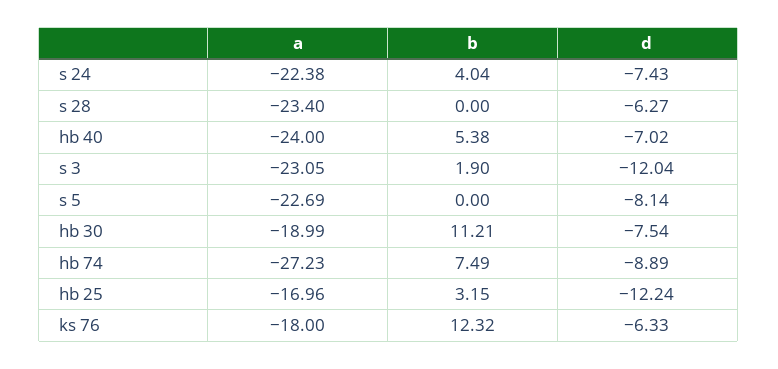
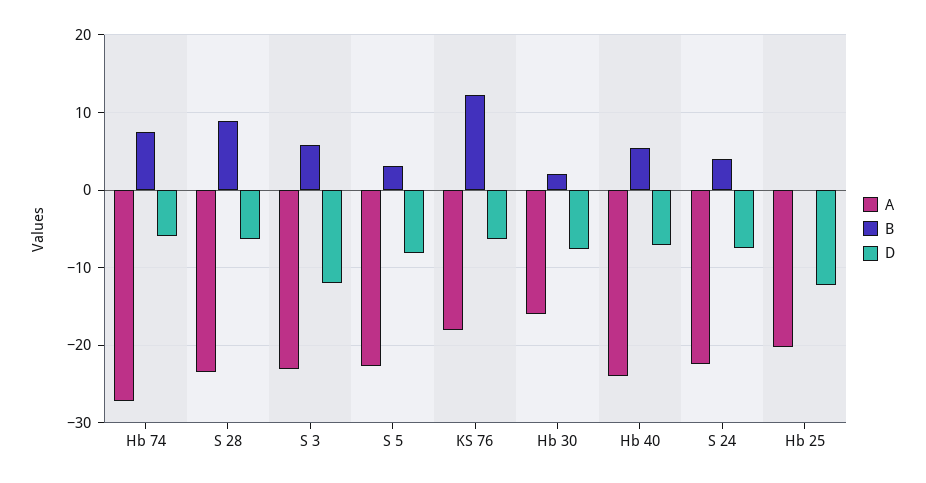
b, s 28: 0 -> 9
b, s 3: 1.9 -> 6
b, s 5: 0 -> 3
a, hb 30: -18.99 -> -16
b, hb 30: 11.21 -> 2
d, hb 74: -8.89 -> -6
a, hb 25: -16.96 -> -20
b, hb 25: 3.15 -> 0

